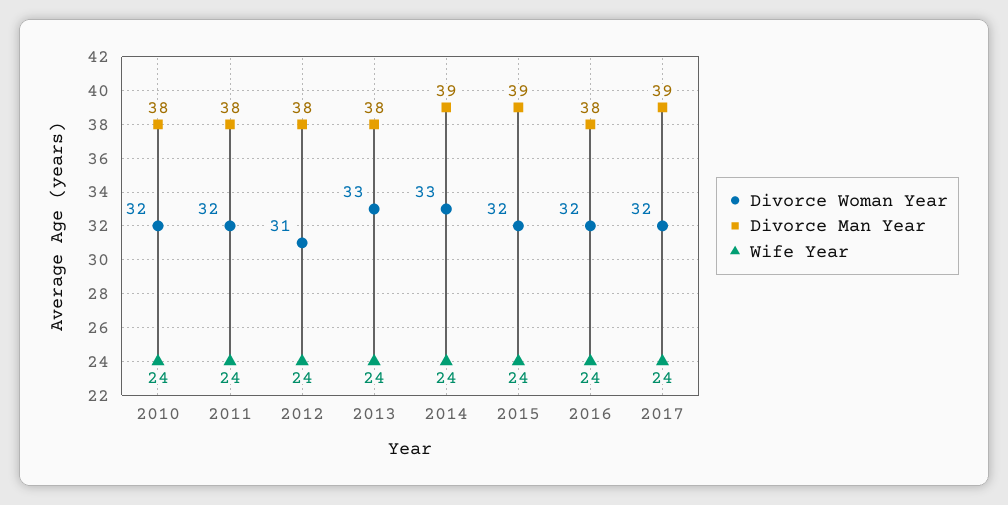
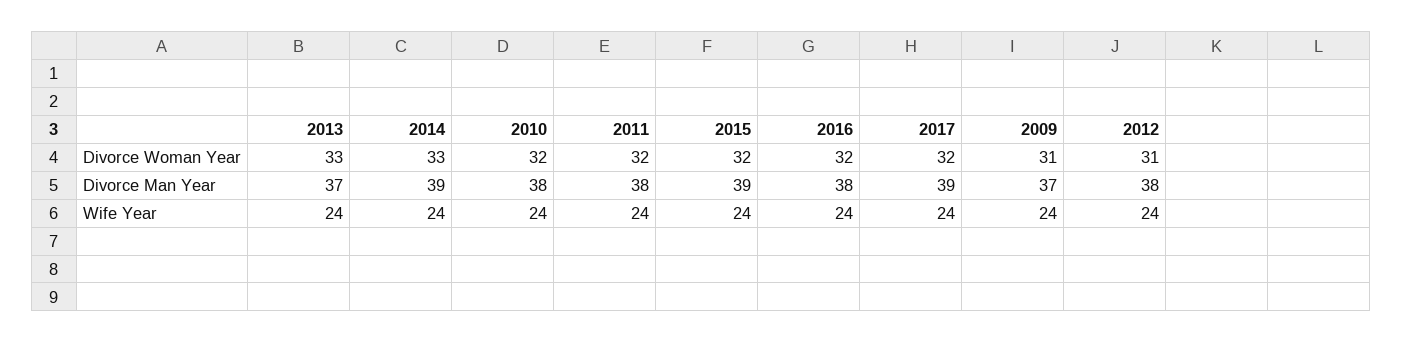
Divorce Man Year, 2013: 38 -> 37
Divorce Woman Year, 2009: none -> 31
Divorce Man Year, 2009: none -> 37
Wife Year, 2009: none -> 24

